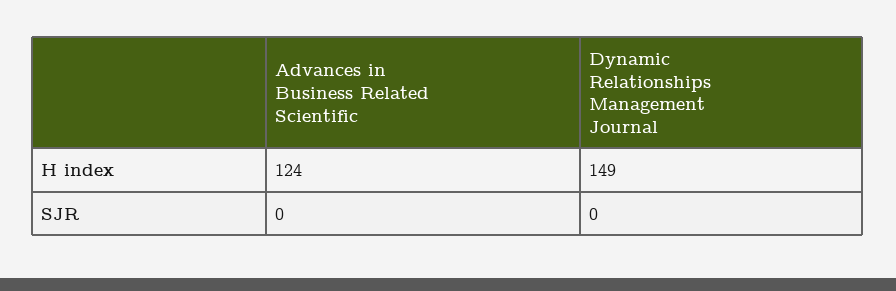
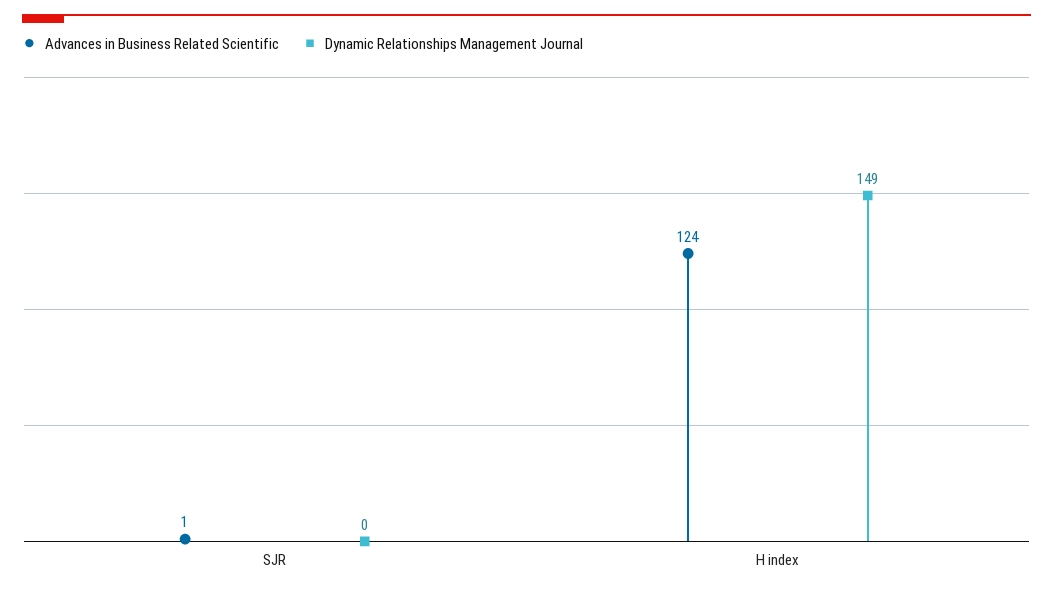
Advances in Business Related Scientific, SJR: 0 -> 1

